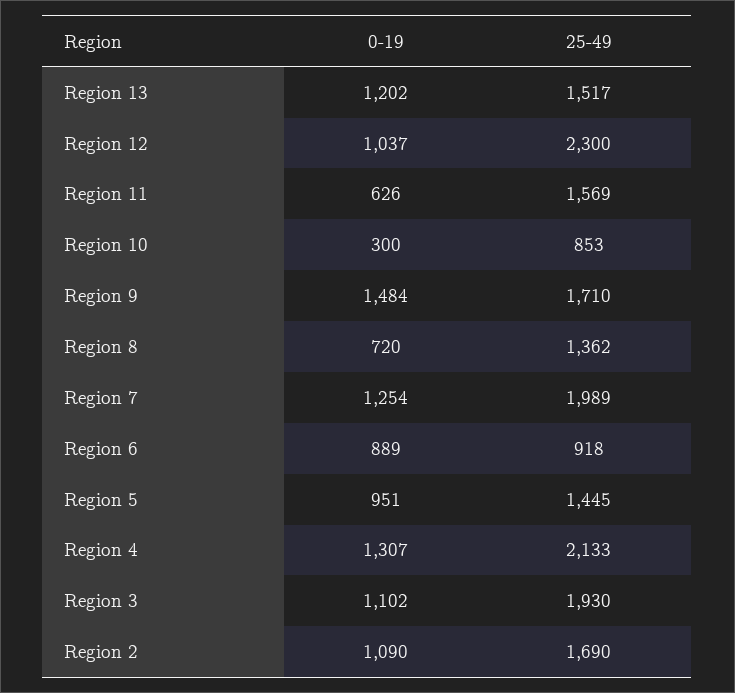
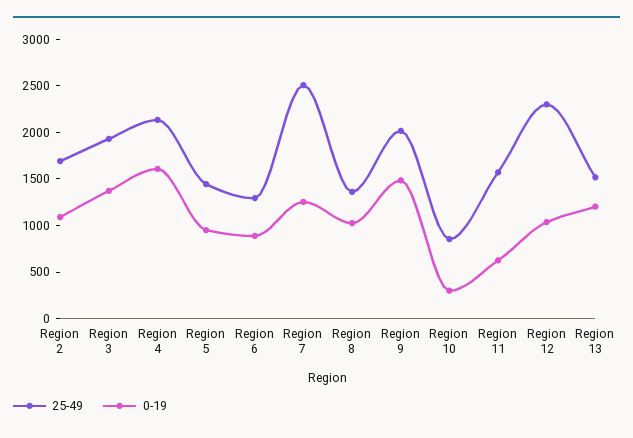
25-49, Region 9: 1710 -> 2000
0-19, Region 8: 720 -> 1000
25-49, Region 7: 1989 -> 2500
25-49, Region 6: 918 -> 1300
0-19, Region 4: 1307 -> 1600
0-19, Region 3: 1102 -> 1400

